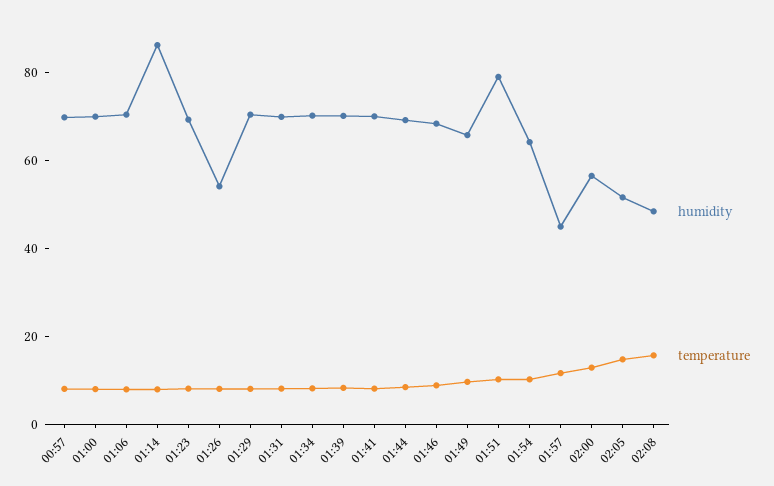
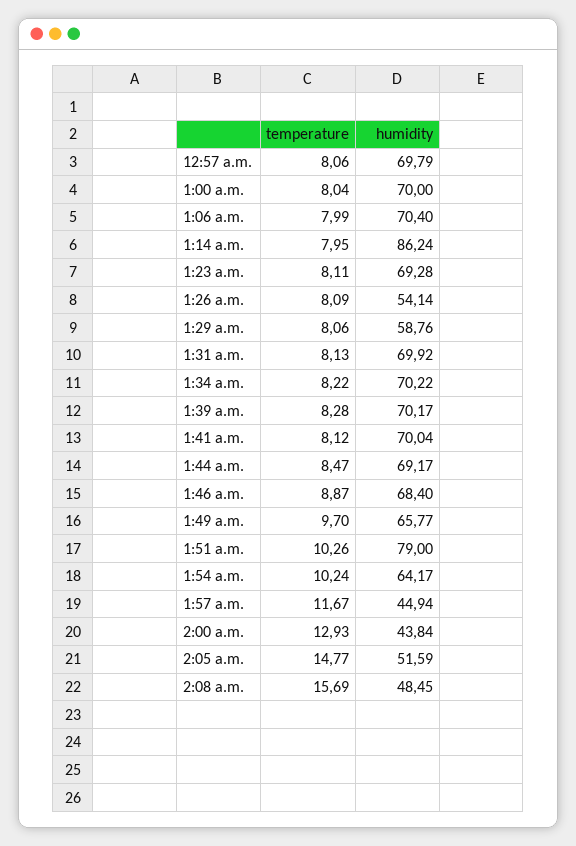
humidity, 01:29: 70 -> 58.76
humidity, 02:00: 55 -> 43.84

